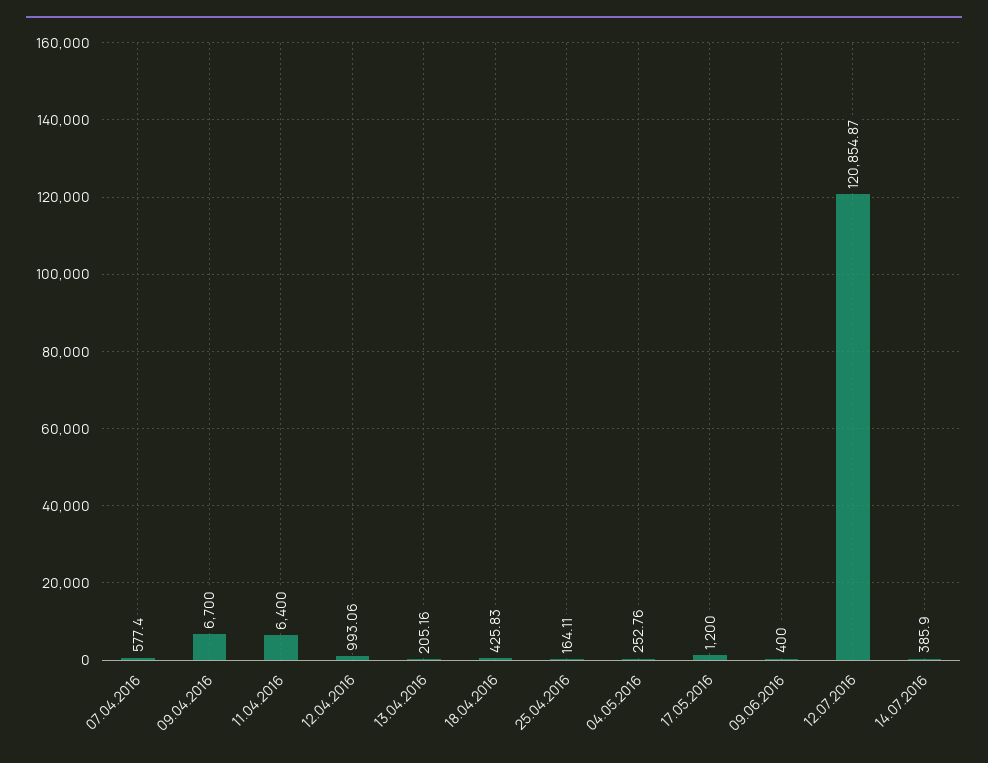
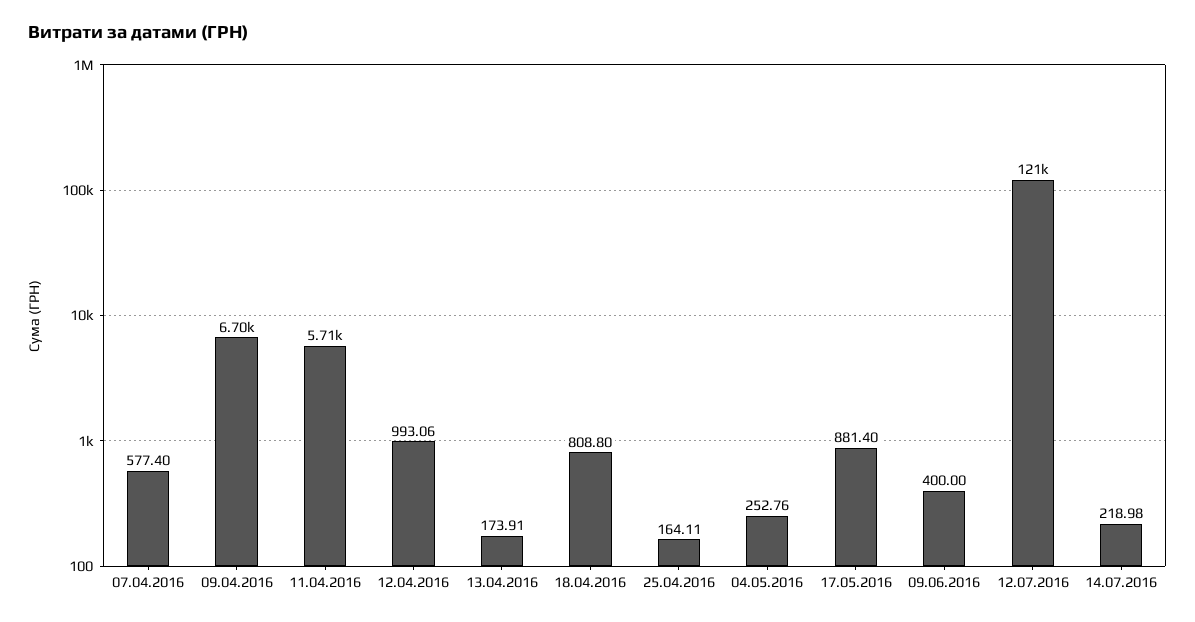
11.04.2016: 6400 -> 5710
13.04.2016: 205.16 -> 173.91
18.04.2016: 425.83 -> 808.8
17.05.2016: 1200 -> 881.4
14.07.2016: 385.9 -> 218.98

